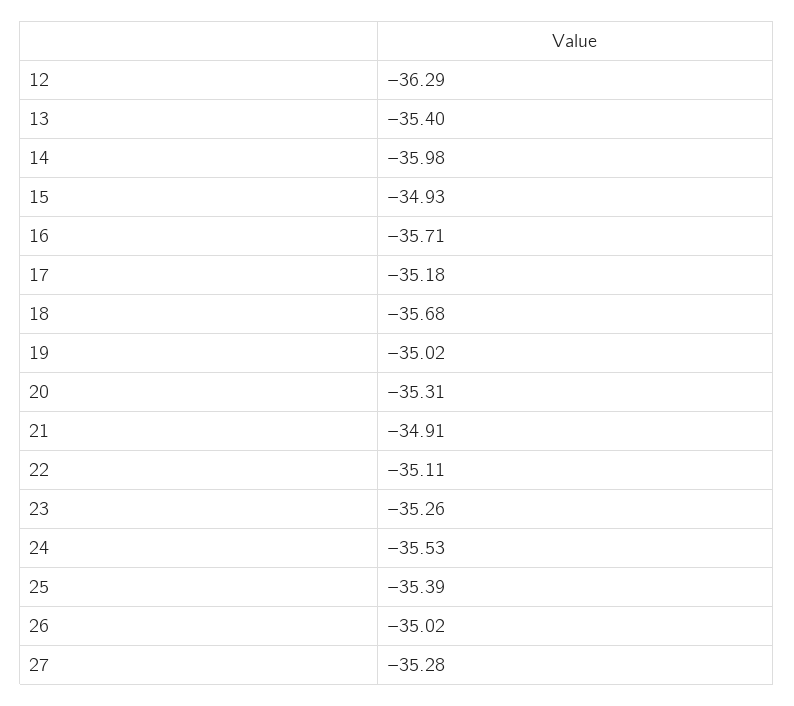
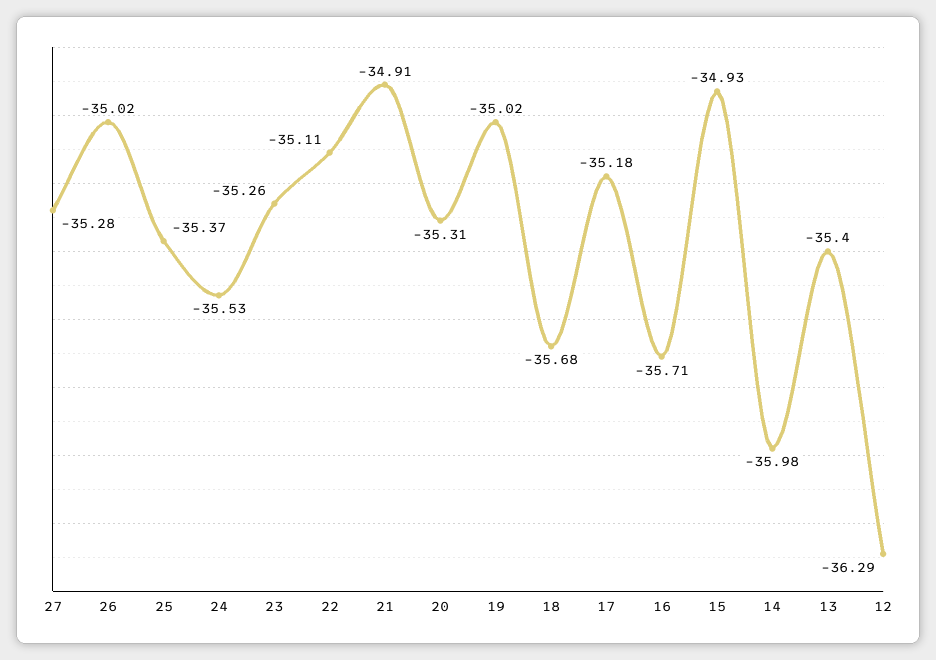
25: -35.39 -> -35.37

